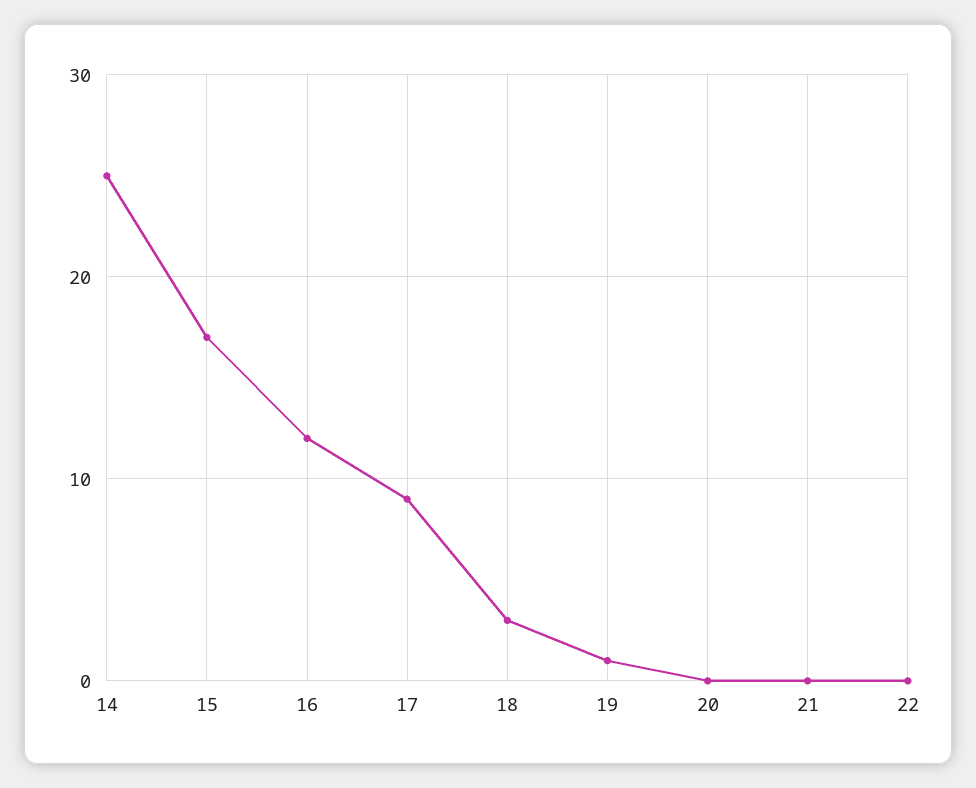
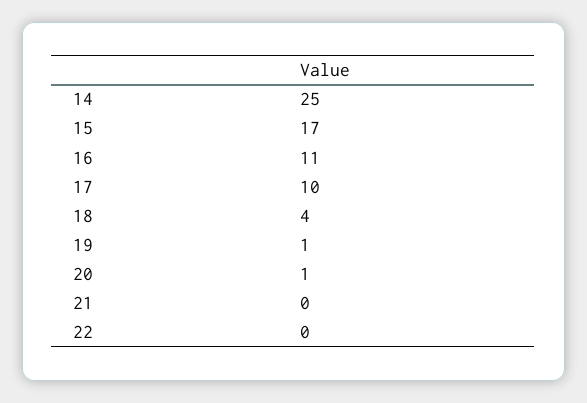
16: 12 -> 11
17: 9 -> 10
18: 3 -> 4
20: 0 -> 1

